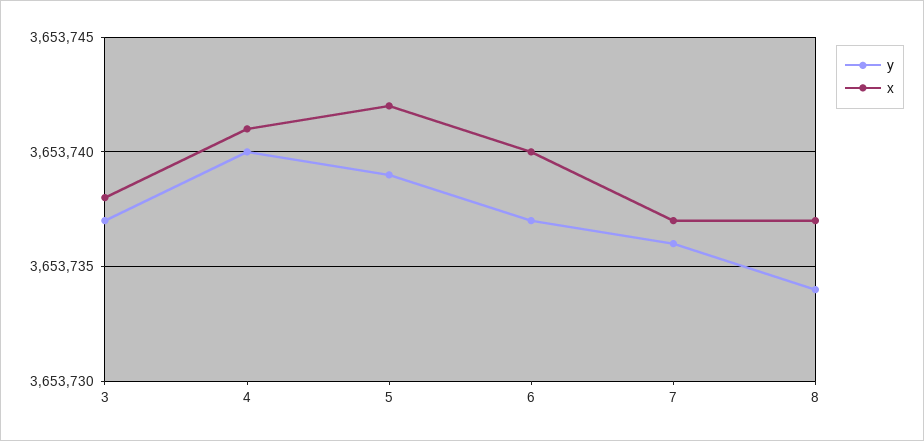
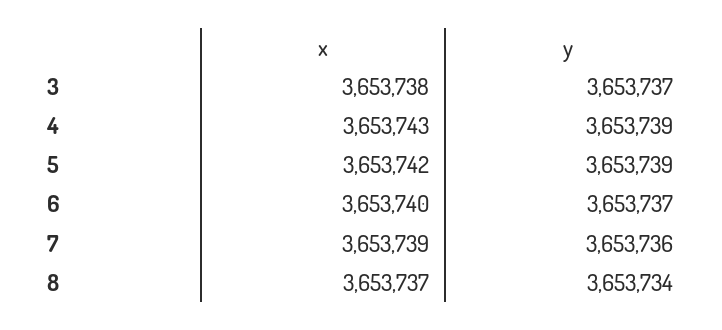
y, 4: 3653740 -> 3653739
x, 4: 3653741 -> 3653743
x, 7: 3653737 -> 3653739

